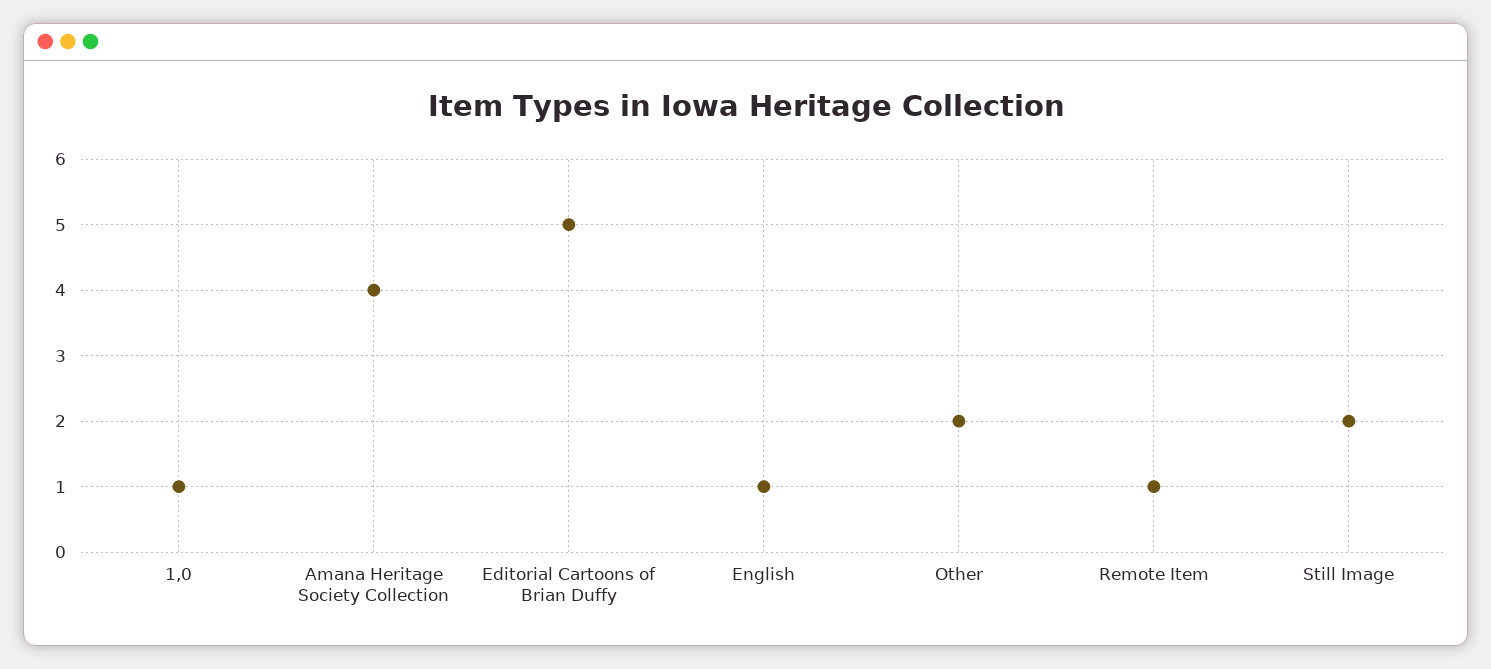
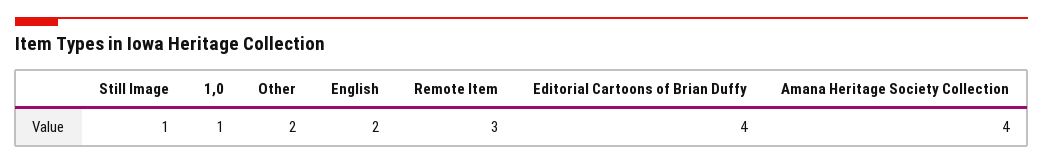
Editorial Cartoons of Brian Duffy: 5 -> 4
English: 1 -> 2
Remote Item: 1 -> 3
Still Image: 2 -> 1

